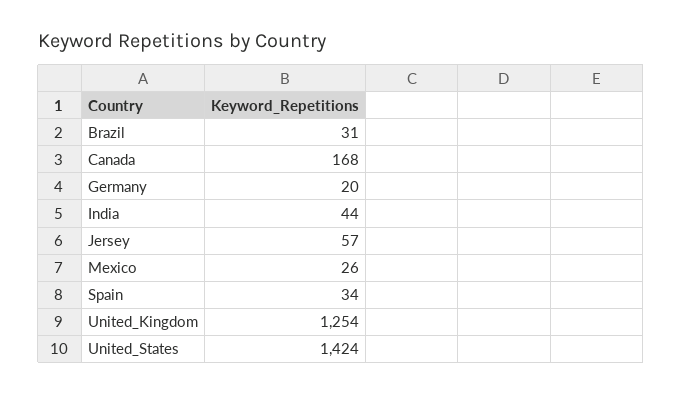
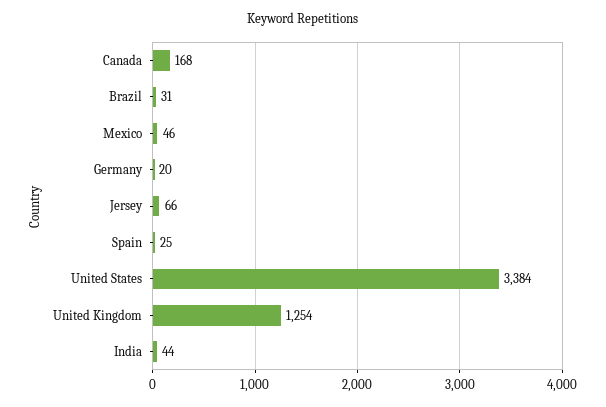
Jersey: 57 -> 66
Mexico: 26 -> 46
Spain: 34 -> 25
United_States: 1424 -> 3384

